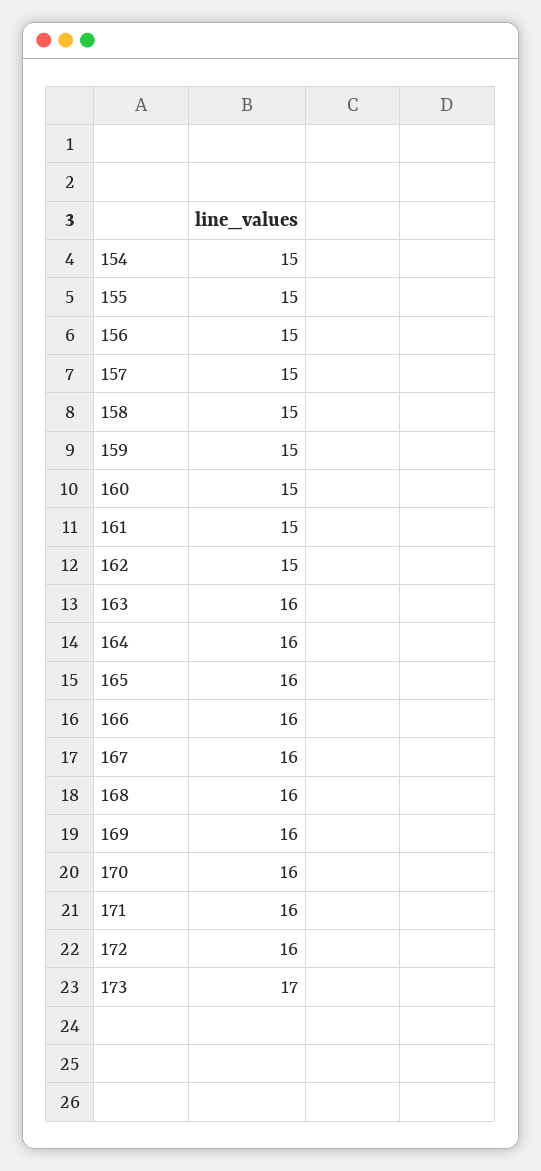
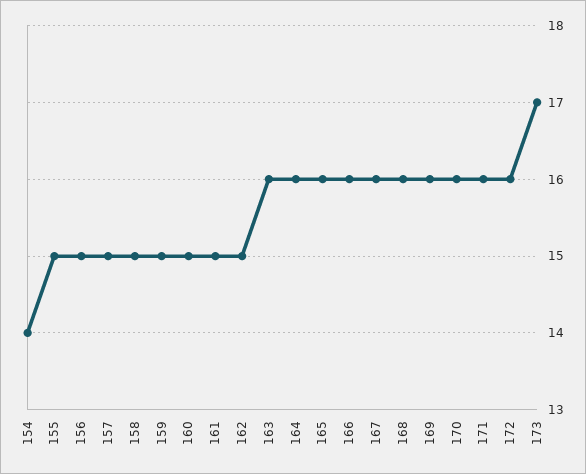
154: 15 -> 14

